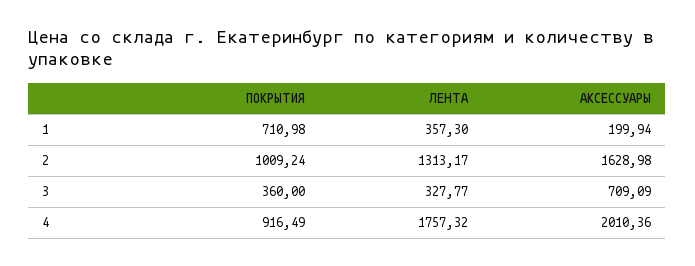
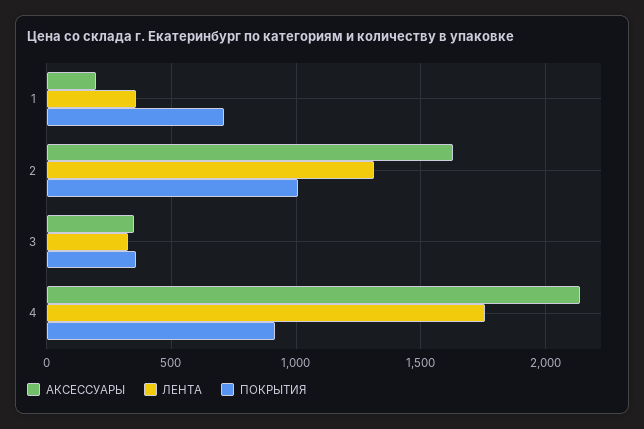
АКСЕССУАРЫ, 3: 709.09 -> 350
АКСЕССУАРЫ, 4: 2010.36 -> 2150

